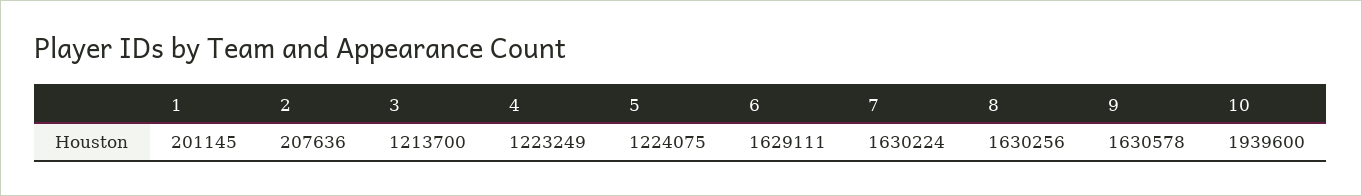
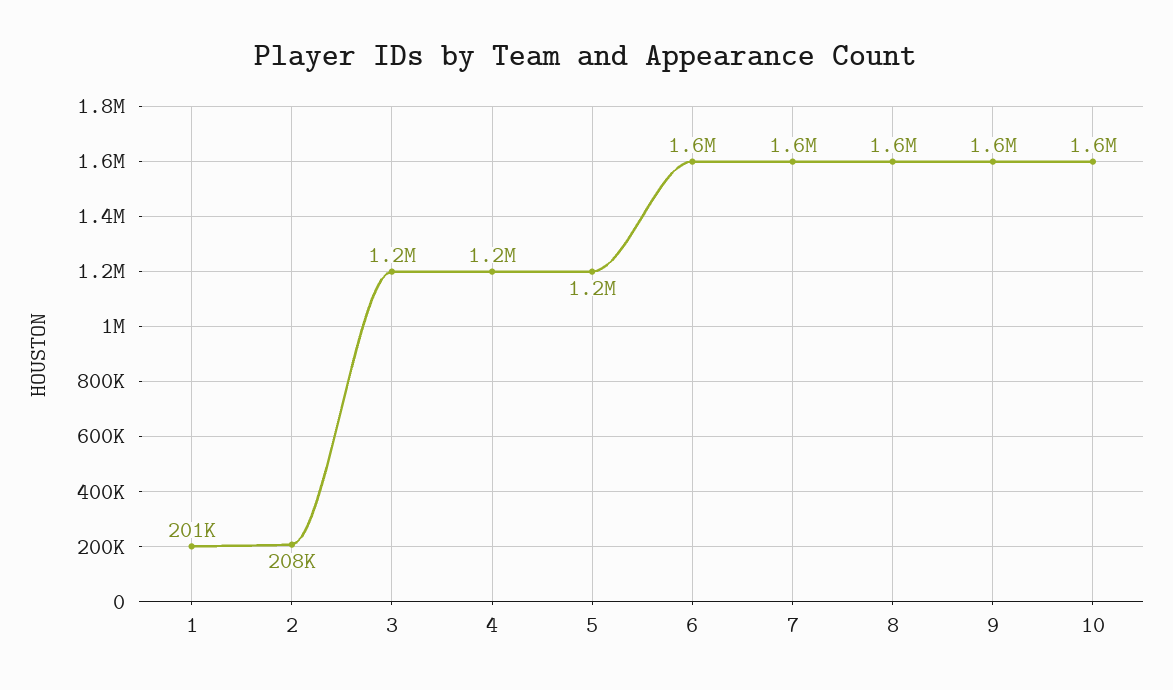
10: 1939600 -> 1600000

